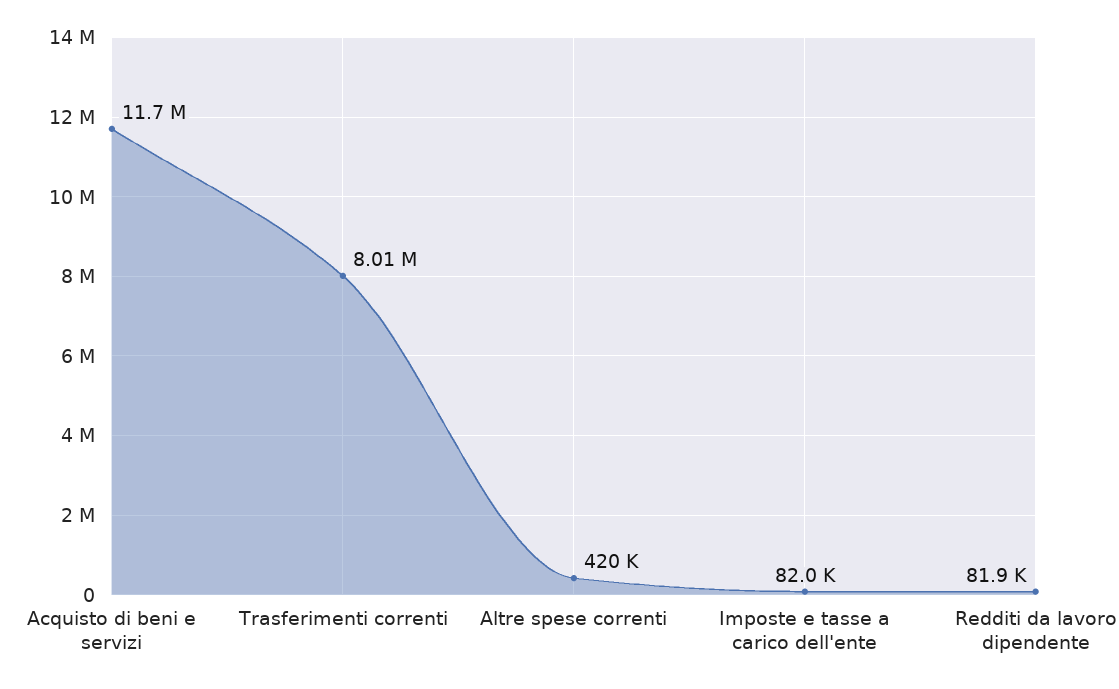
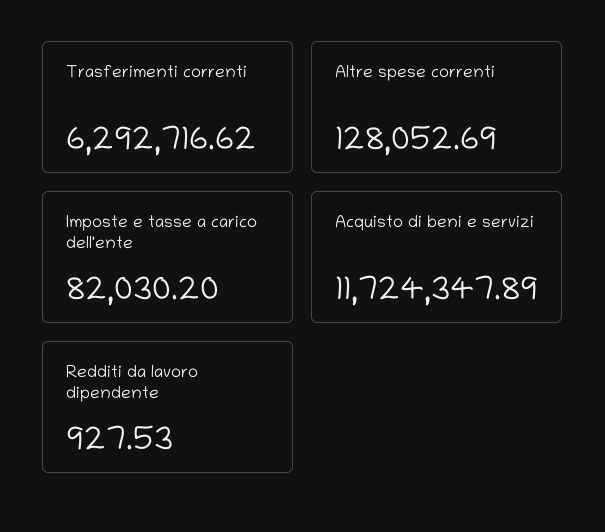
Trasferimenti correnti: 8010000 -> 6292716.62
Altre spese correnti: 420000 -> 128052.69
Redditi da lavoro dipendente: 81900 -> 927.53

